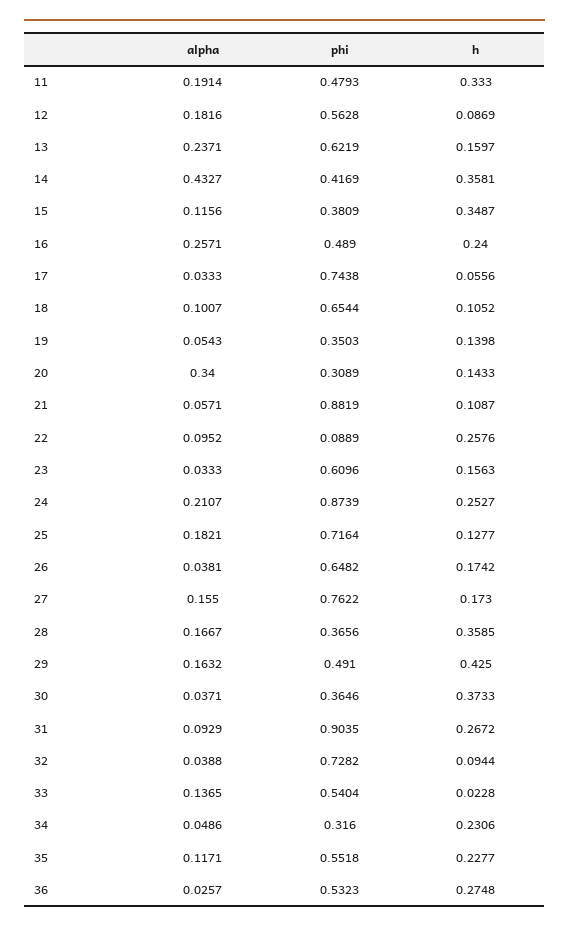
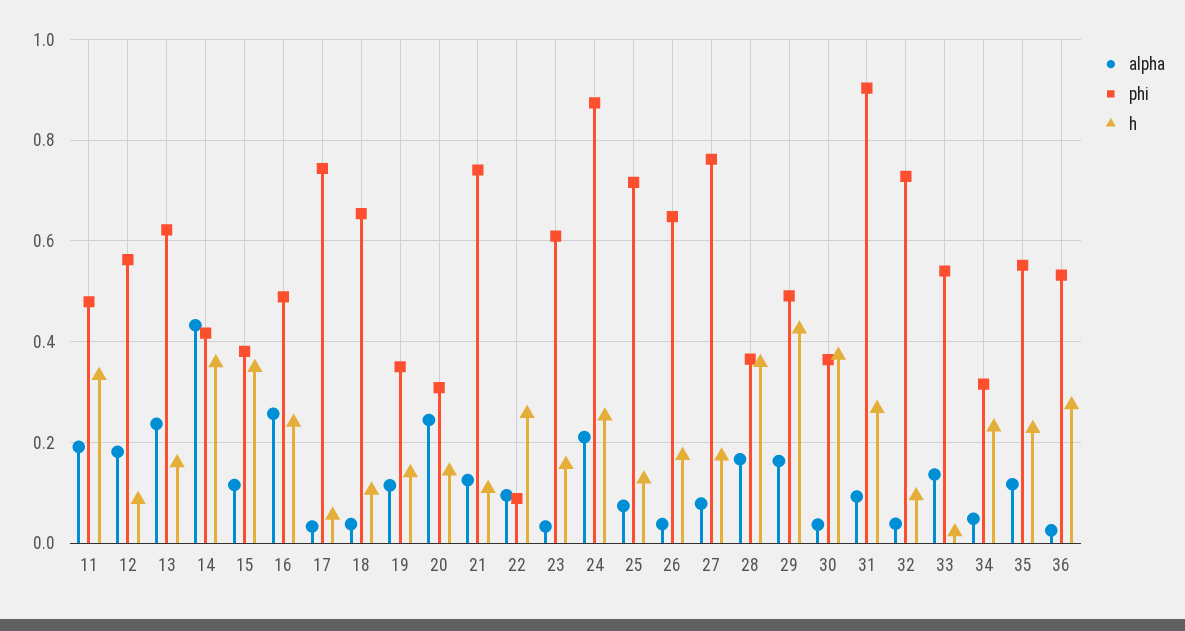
alpha, 18: 0.1007 -> 0.04
alpha, 19: 0.0543 -> 0.12
alpha, 20: 0.34 -> 0.24
alpha, 21: 0.0571 -> 0.12
phi, 21: 0.8819 -> 0.74
alpha, 25: 0.1821 -> 0.08
alpha, 27: 0.155 -> 0.08

